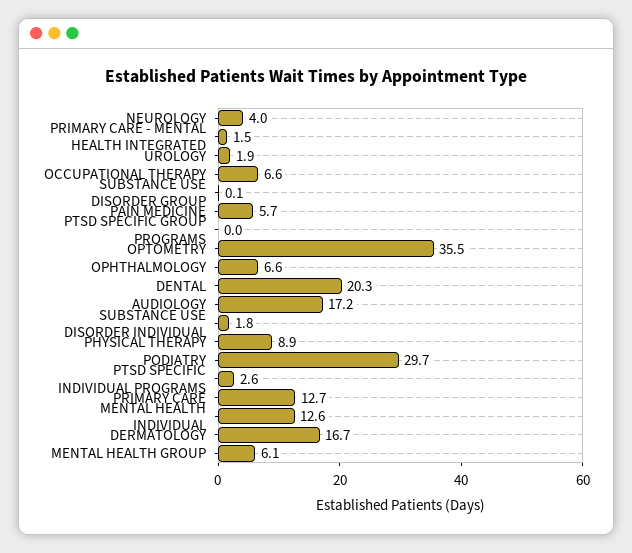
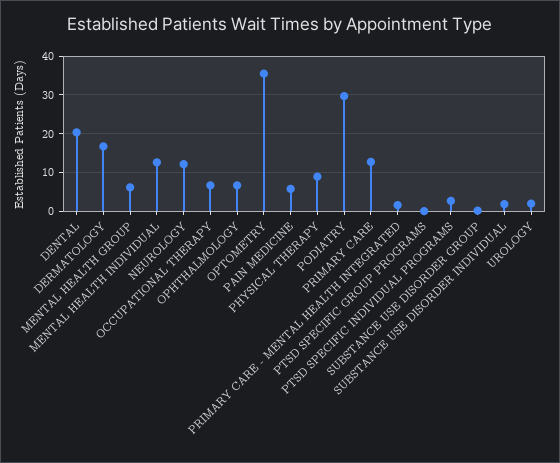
NEUROLOGY: 4 -> 12
AUDIOLOGY: 17.2 -> none

